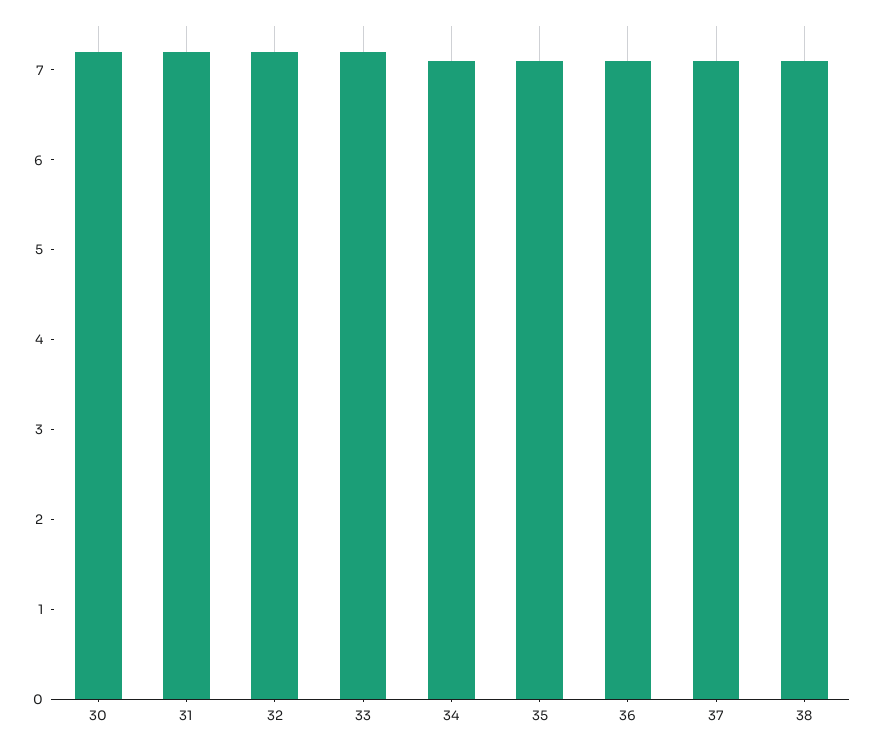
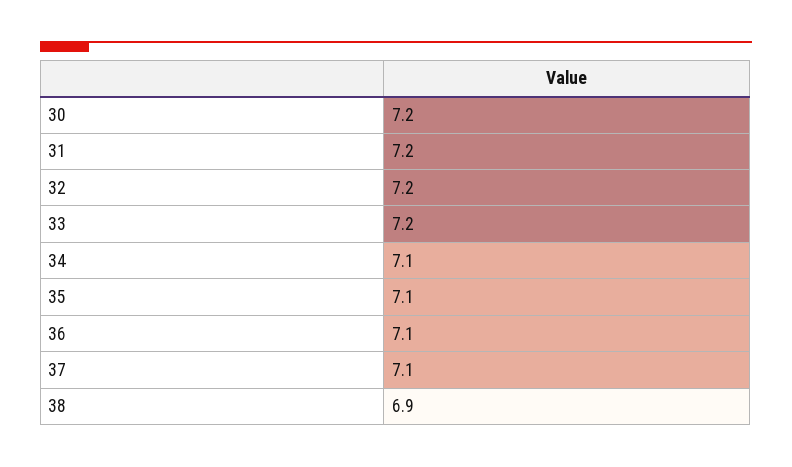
38: 7.1 -> 6.9

